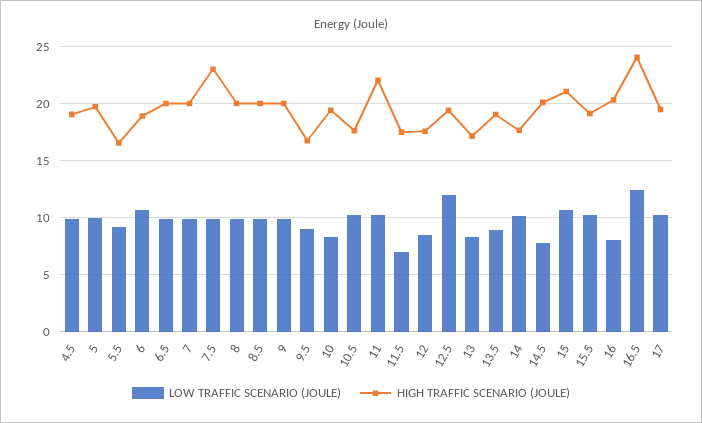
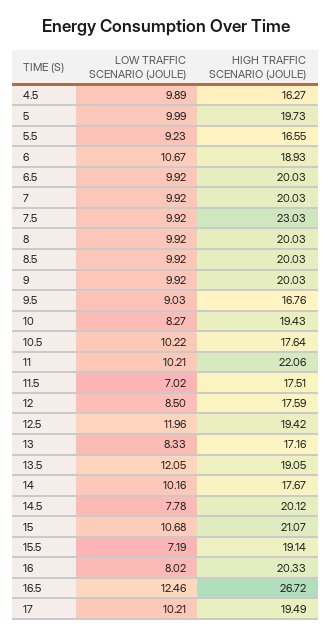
HIGH TRAFFIC SCENARIO (JOULE), 4.5: 19 -> 16.27
LOW TRAFFIC SCENARIO (JOULE), 13.5: 9 -> 12.05
LOW TRAFFIC SCENARIO (JOULE), 15.5: 10 -> 7.19
HIGH TRAFFIC SCENARIO (JOULE), 16.5: 24 -> 26.72

